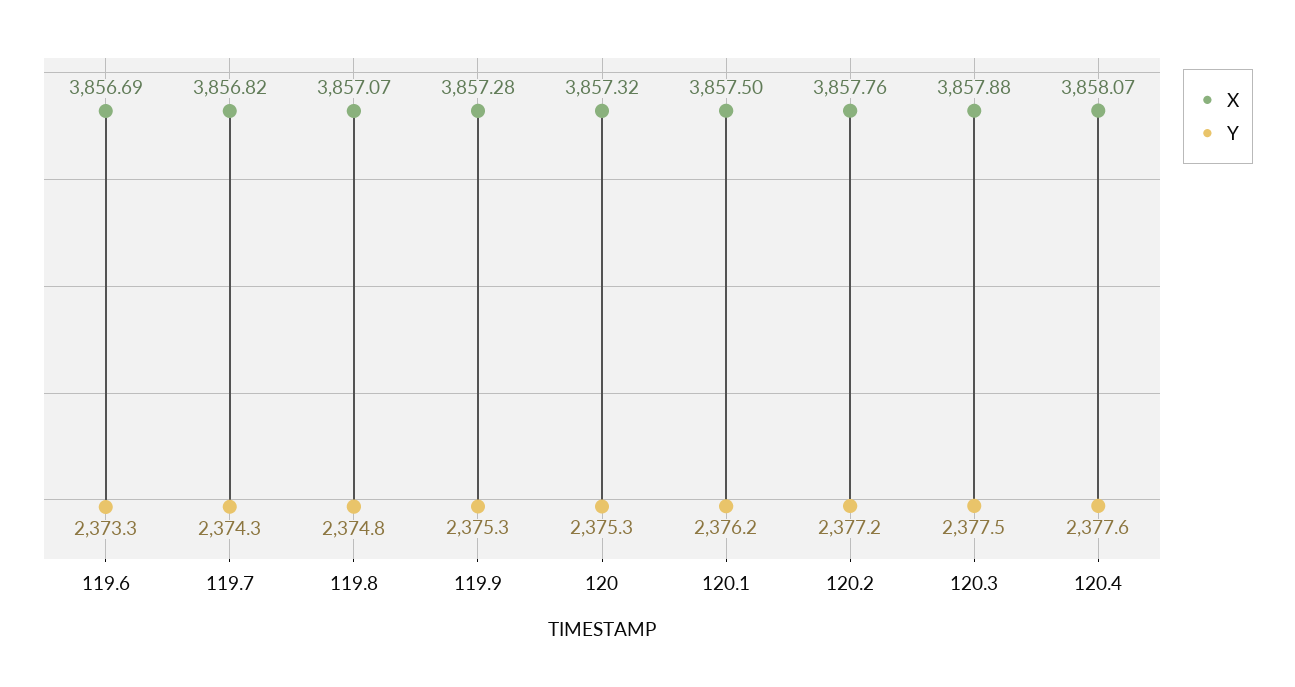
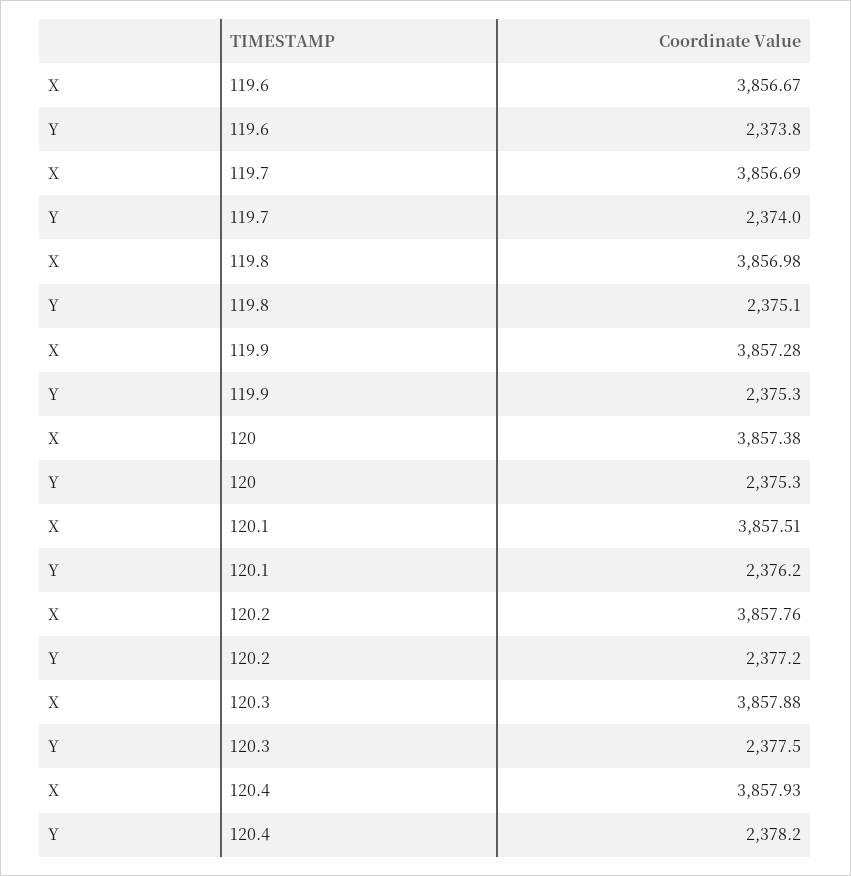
X, 119.6: 3856.69 -> 3856.67
Y, 119.6: 2373.3 -> 2373.8
X, 119.7: 3856.82 -> 3856.69
Y, 119.7: 2374.3 -> 2374
X, 119.8: 3857.07 -> 3856.98
Y, 119.8: 2374.8 -> 2375.1
X, 120: 3857.32 -> 3857.38
X, 120.1: 3857.5 -> 3857.51
X, 120.4: 3858.07 -> 3857.93
Y, 120.4: 2377.6 -> 2378.2

